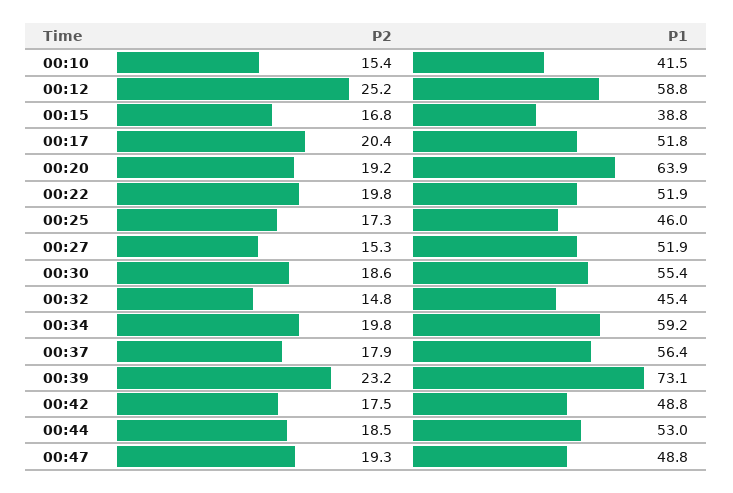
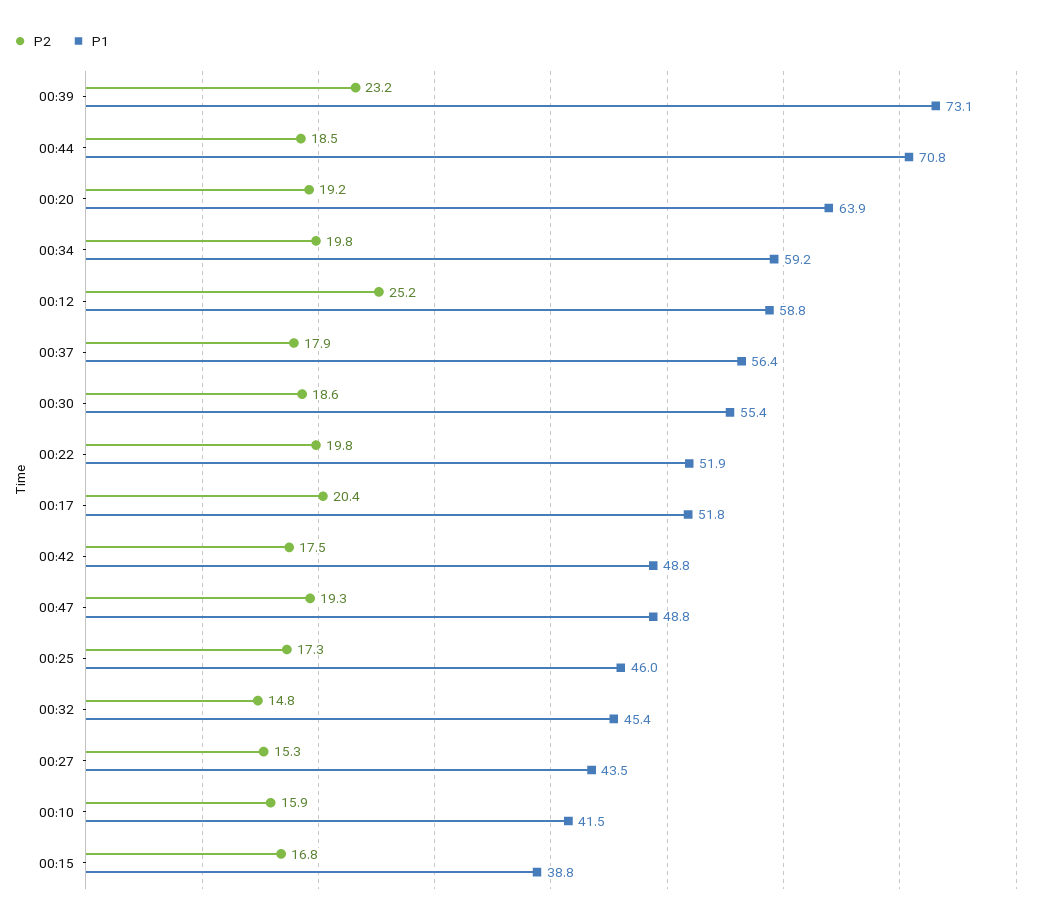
P2, 00:10: 15.4 -> 15.9
P1, 00:27: 51.9 -> 43.5
P1, 00:44: 53 -> 70.8

